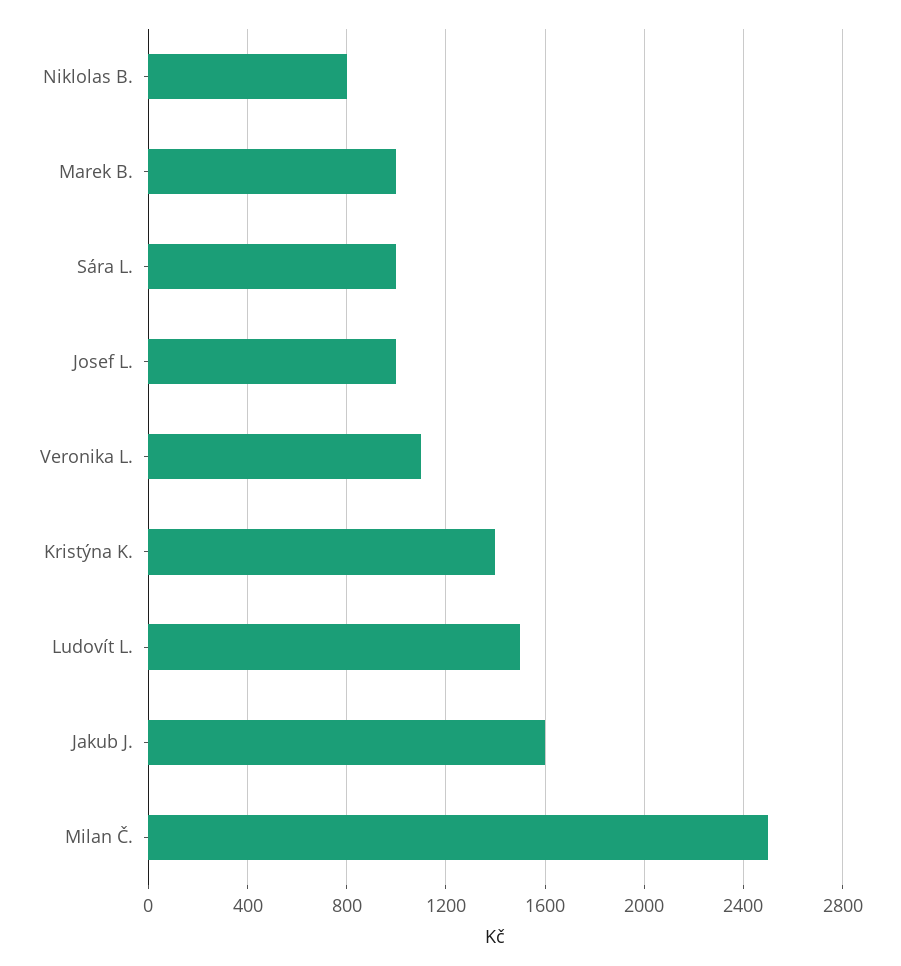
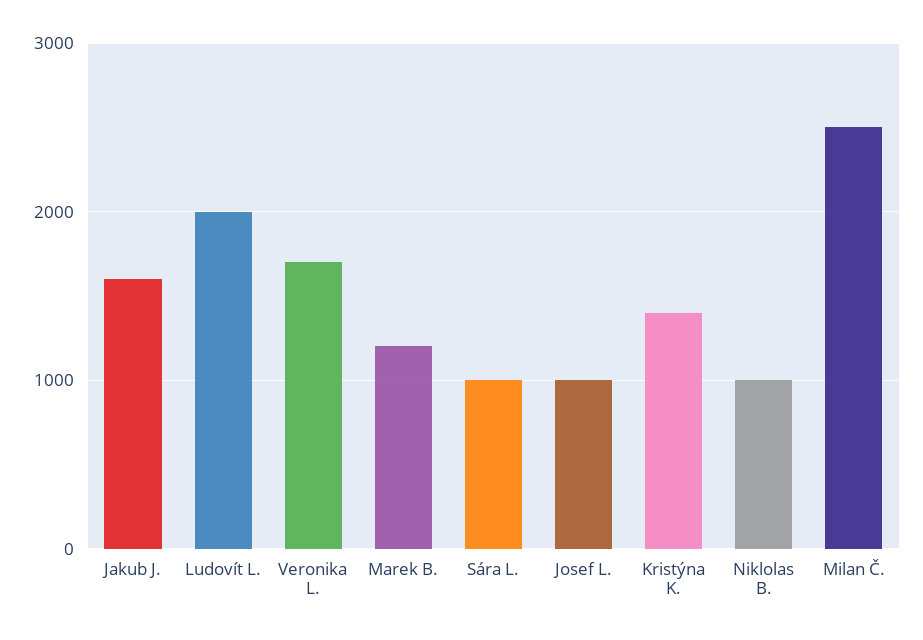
Niklolas B.: 800 -> 1000
Marek B.: 1000 -> 1200
Veronika L.: 1100 -> 1700
Ludovít L.: 1500 -> 2000

